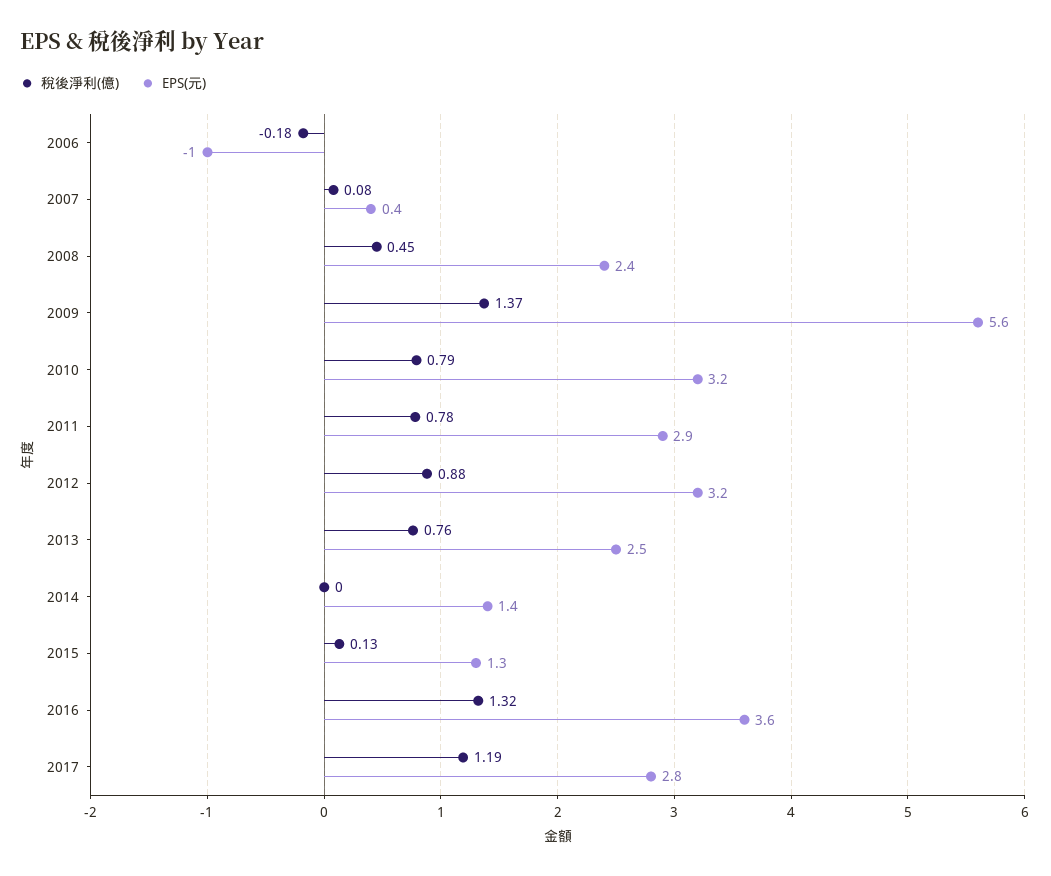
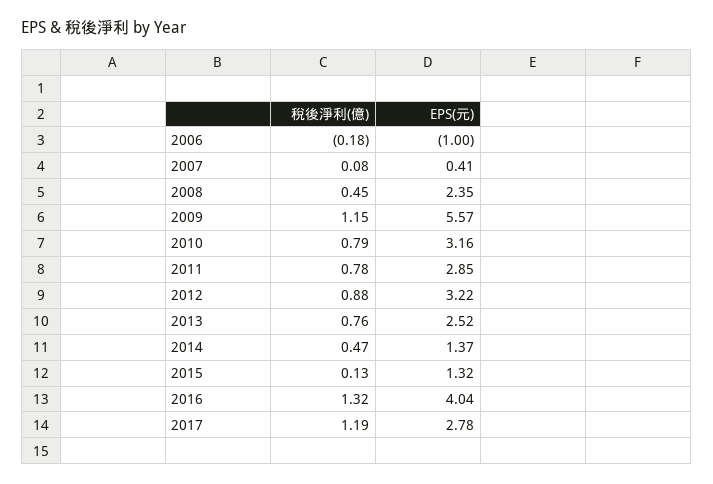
稅後淨利(億), 2009: 1.37 -> 1.15
稅後淨利(億), 2014: 0 -> 0.47
EPS(元), 2016: 3.6 -> 4.04

